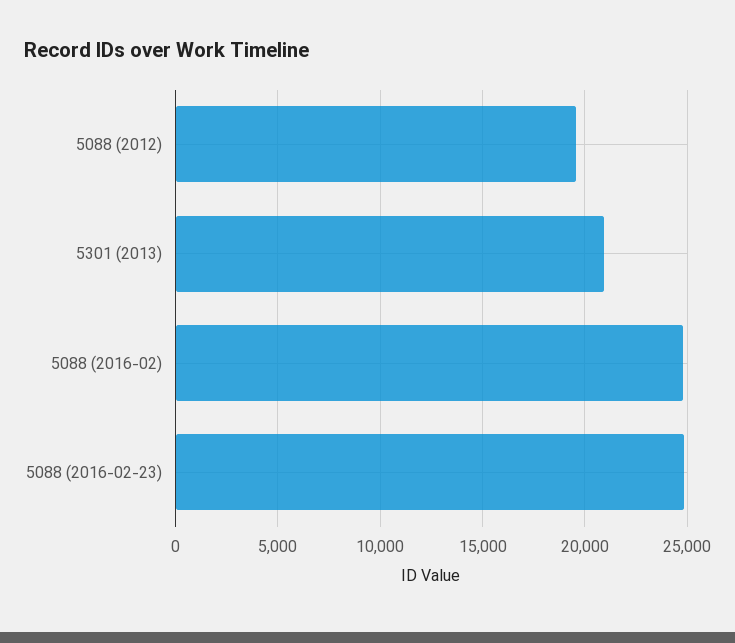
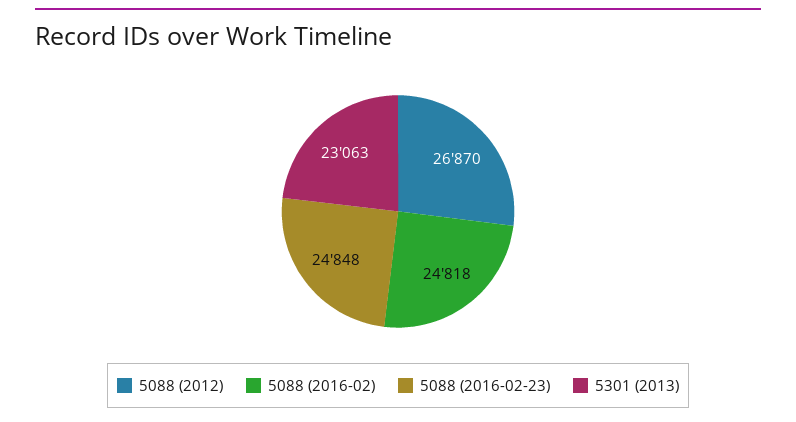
5088 (2012): 19500 -> 26870
5301 (2013): 21000 -> 23063

